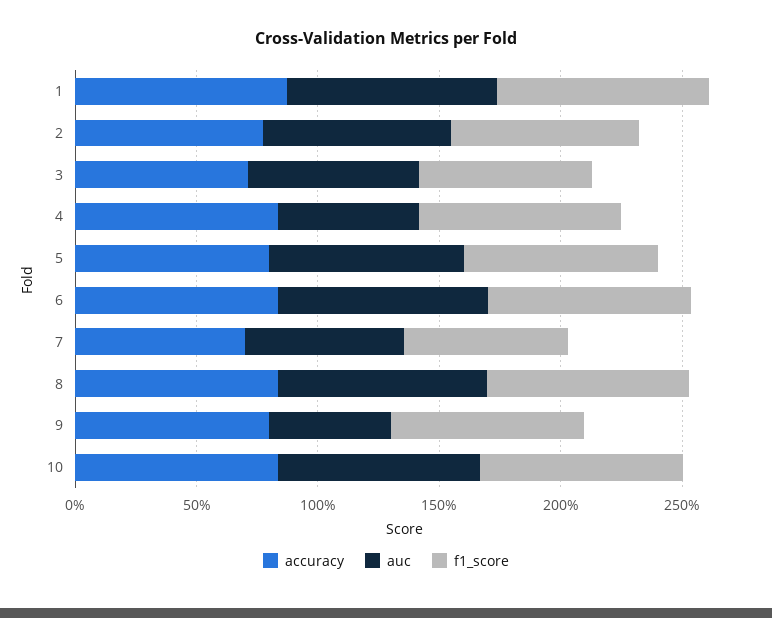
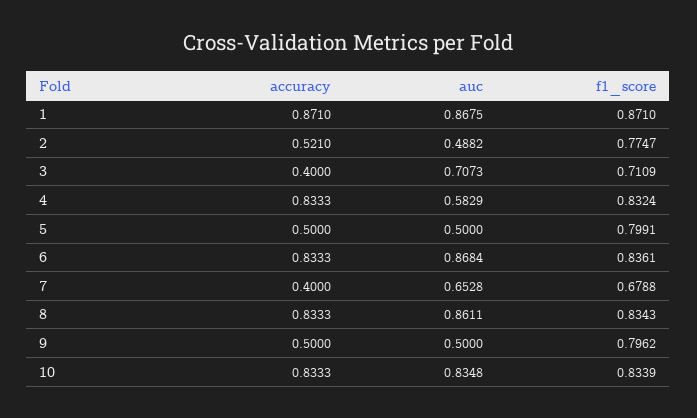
accuracy, 2: 0.8 -> 0.521
auc, 2: 0.8 -> 0.4882
accuracy, 3: 0.7 -> 0.4
accuracy, 5: 0.8 -> 0.5
auc, 5: 0.8 -> 0.5
accuracy, 7: 0.7 -> 0.4
accuracy, 9: 0.8 -> 0.5

